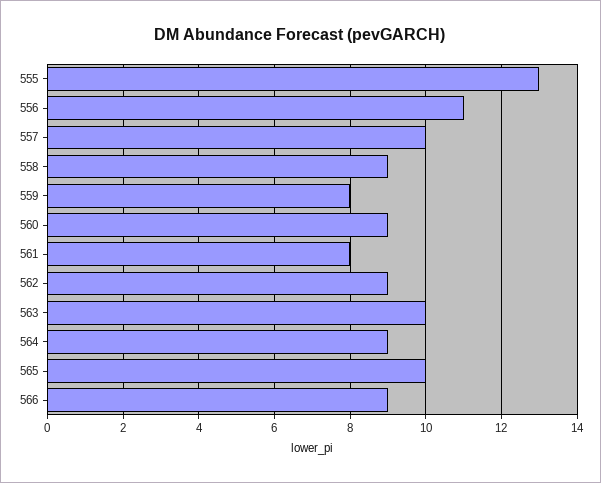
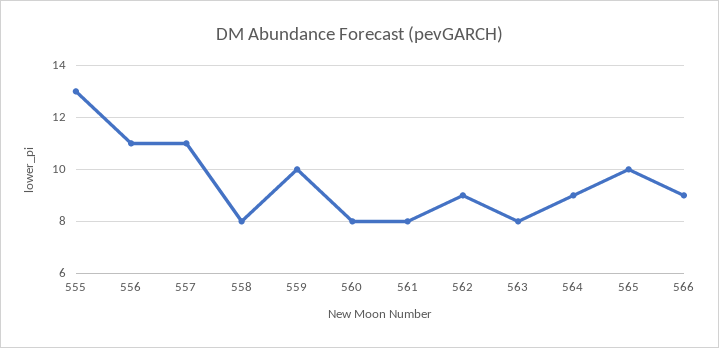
557: 10 -> 11
558: 9 -> 8
559: 8 -> 10
560: 9 -> 8
563: 10 -> 8

